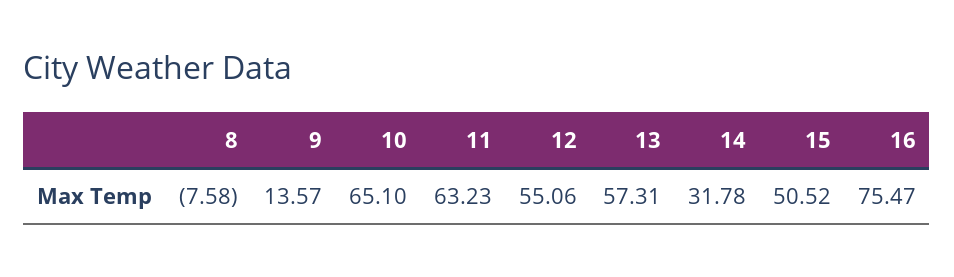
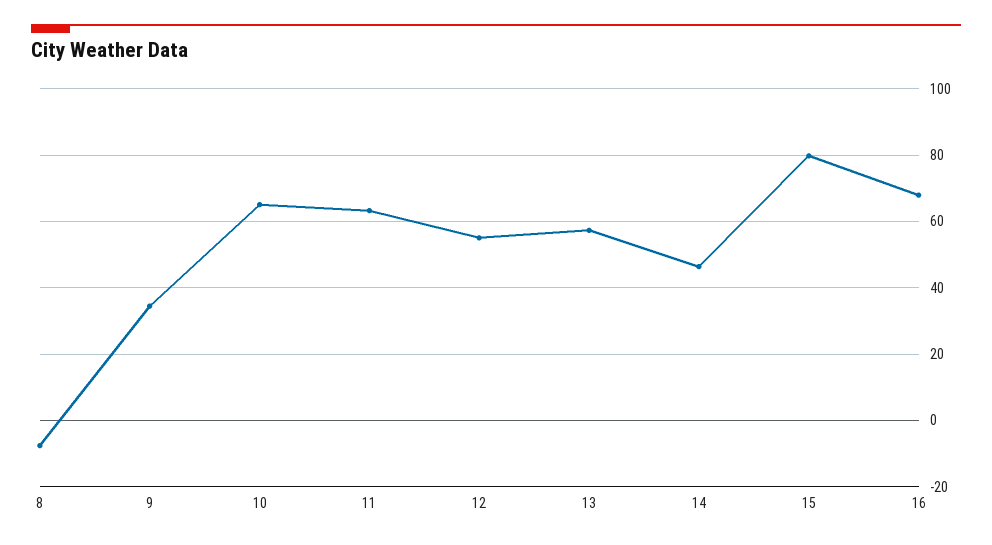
9: 13.57 -> 34
14: 31.78 -> 46
15: 50.52 -> 80
16: 75.47 -> 68

